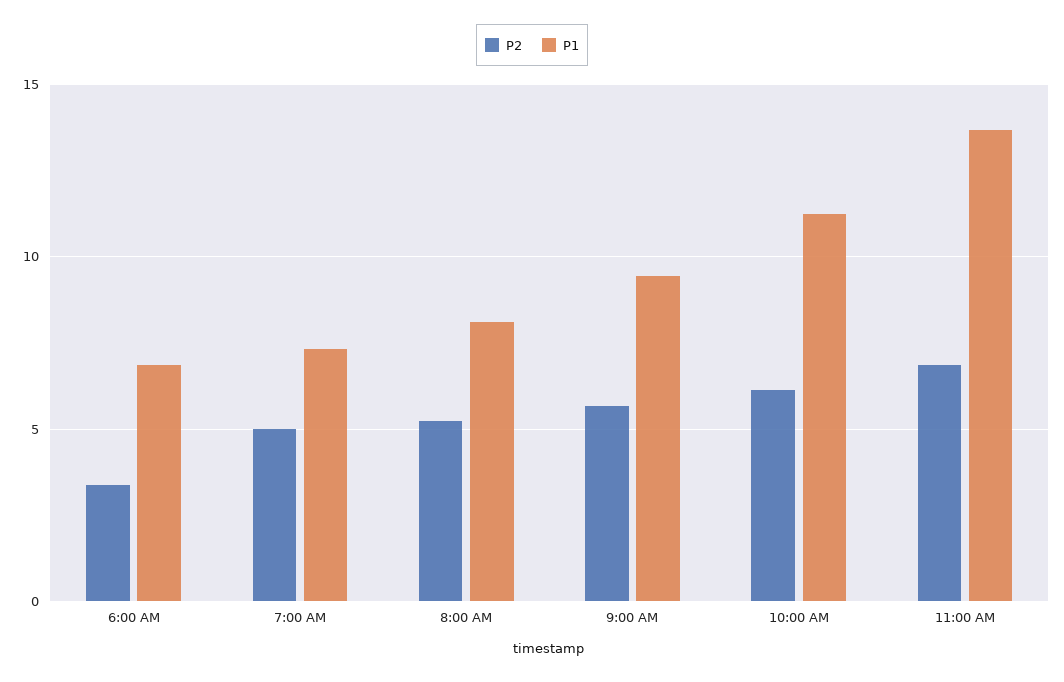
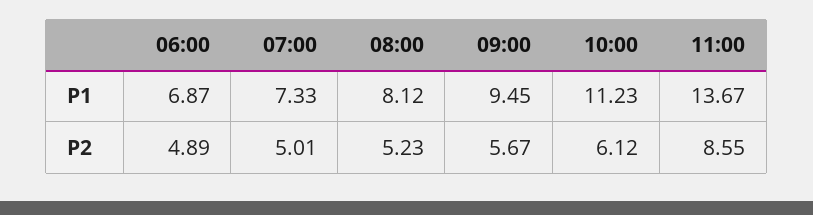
P2, 6:00 AM: 3.5 -> 4.89
P2, 11:00 AM: 7 -> 8.55

